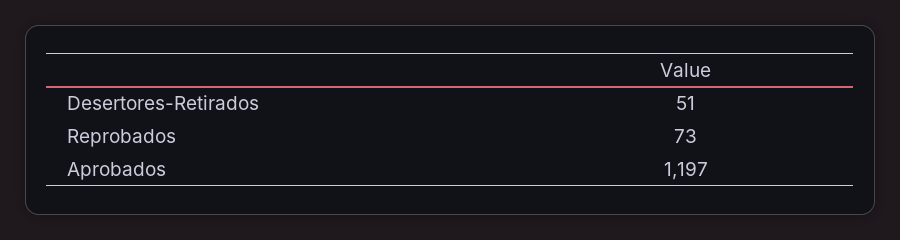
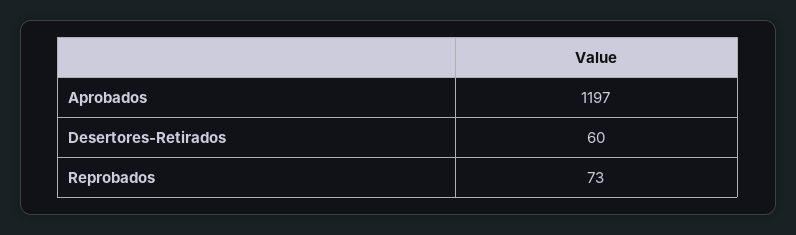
Desertores-Retirados: 51 -> 60

